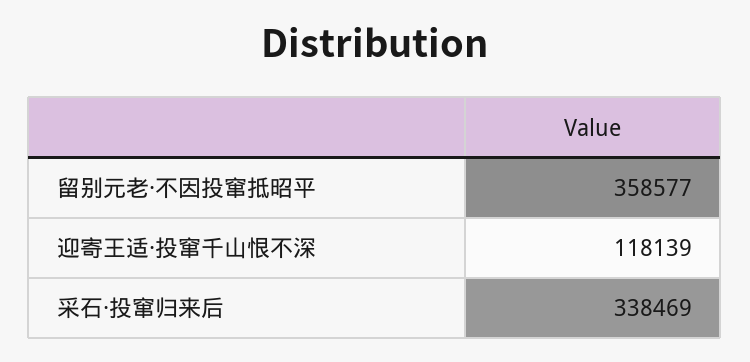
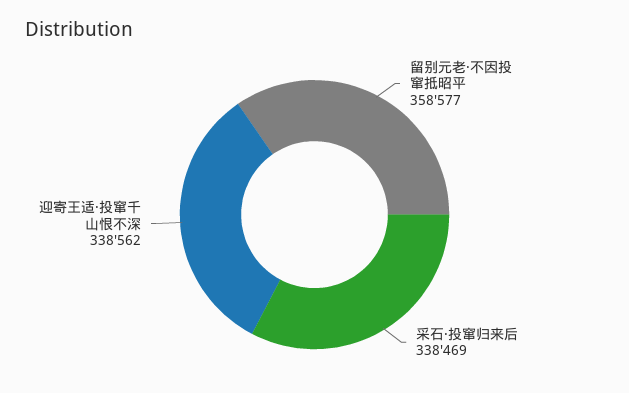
迎寄王适·投窜千山恨不深: 118139 -> 338562

